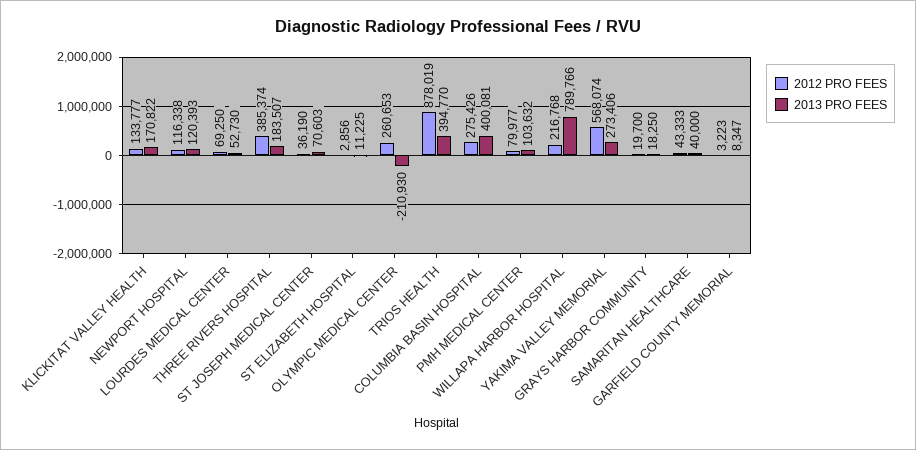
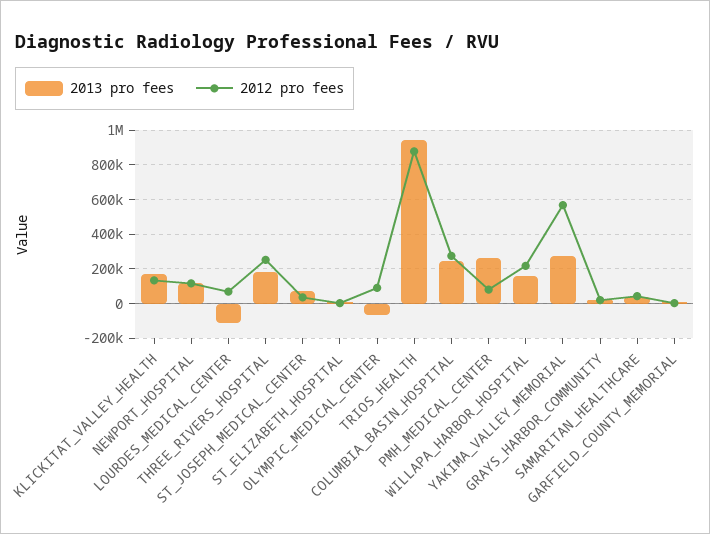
2013 PRO FEES, LOURDES MEDICAL CENTER: 52730 -> -100000
2012 PRO FEES, THREE RIVERS HOSPITAL: 385374 -> 250000
2012 PRO FEES, OLYMPIC MEDICAL CENTER: 260653 -> 100000
2013 PRO FEES, OLYMPIC MEDICAL CENTER: -210930 -> -50000
2013 PRO FEES, TRIOS HEALTH: 394770 -> 950000
2013 PRO FEES, COLUMBIA BASIN HOSPITAL: 400081 -> 250000
2013 PRO FEES, PMH MEDICAL CENTER: 103632 -> 250000
2013 PRO FEES, WILLAPA HARBOR HOSPITAL: 789766 -> 150000

